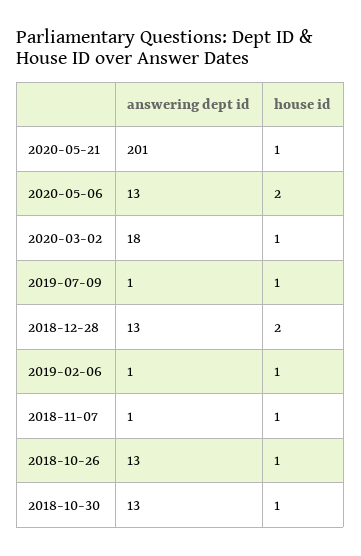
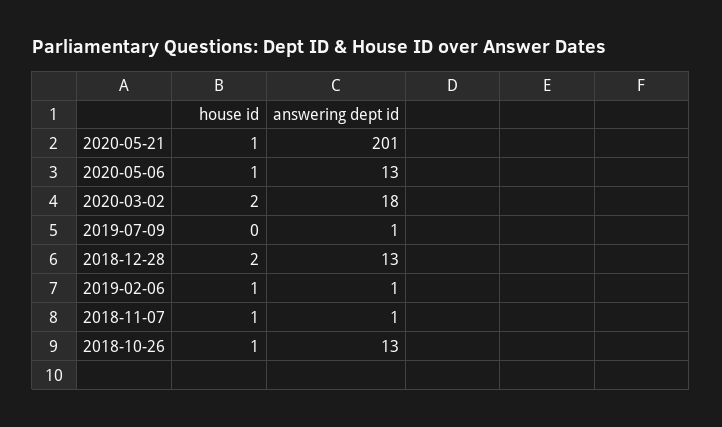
house id, 2020-05-06: 2 -> 1
house id, 2020-03-02: 1 -> 2
house id, 2019-07-09: 1 -> 0
answering dept id, 2018-10-30: 13 -> none
house id, 2018-10-30: 1 -> none

